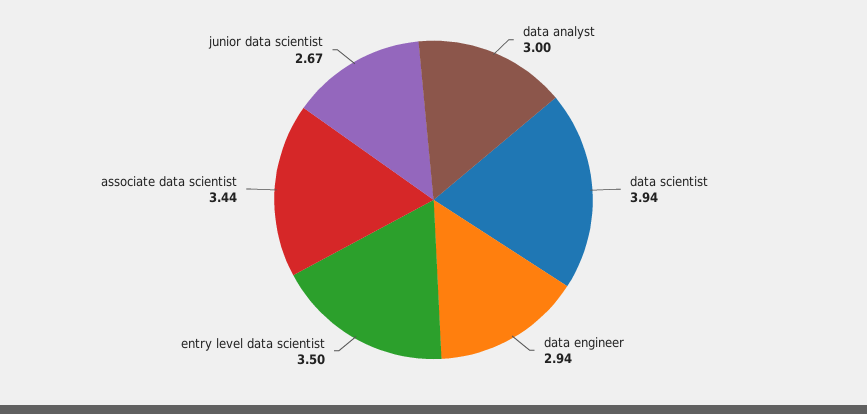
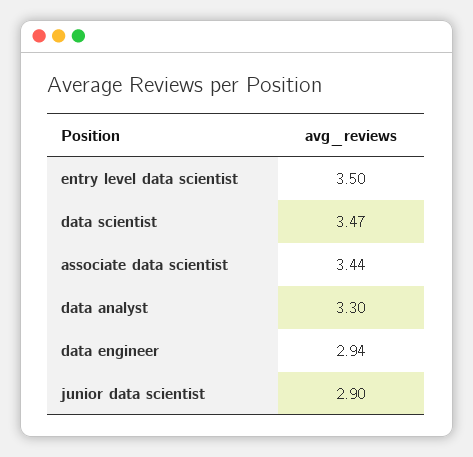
data analyst: 3 -> 3.3
data scientist: 3.94 -> 3.47
junior data scientist: 2.67 -> 2.9

